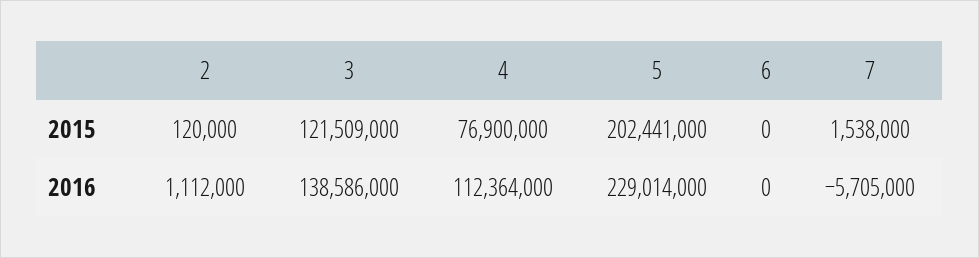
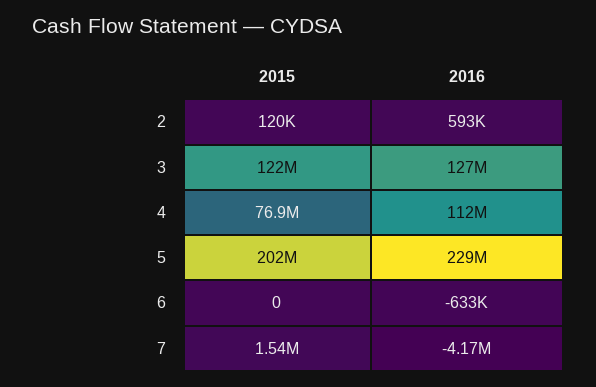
2, 2016: 1112000 -> 593000
3, 2016: 138586000 -> 127000000
6, 2016: 0 -> -633000
7, 2016: -5705000 -> -4170000

